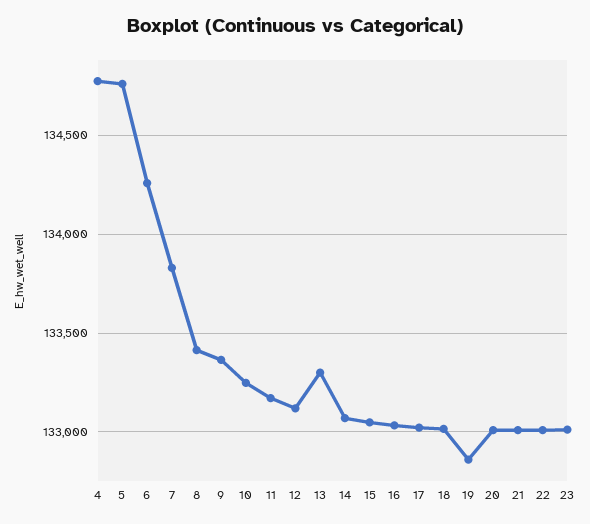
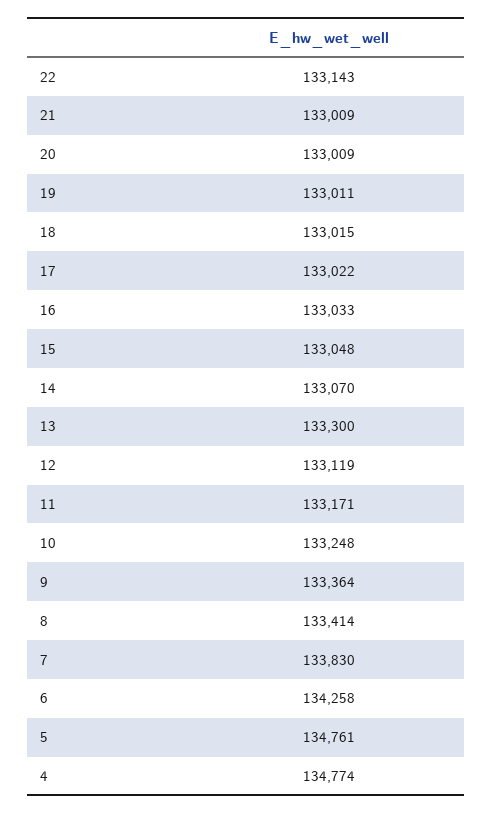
19: 132850 -> 133011
22: 133000 -> 133143
23: 133000 -> none

